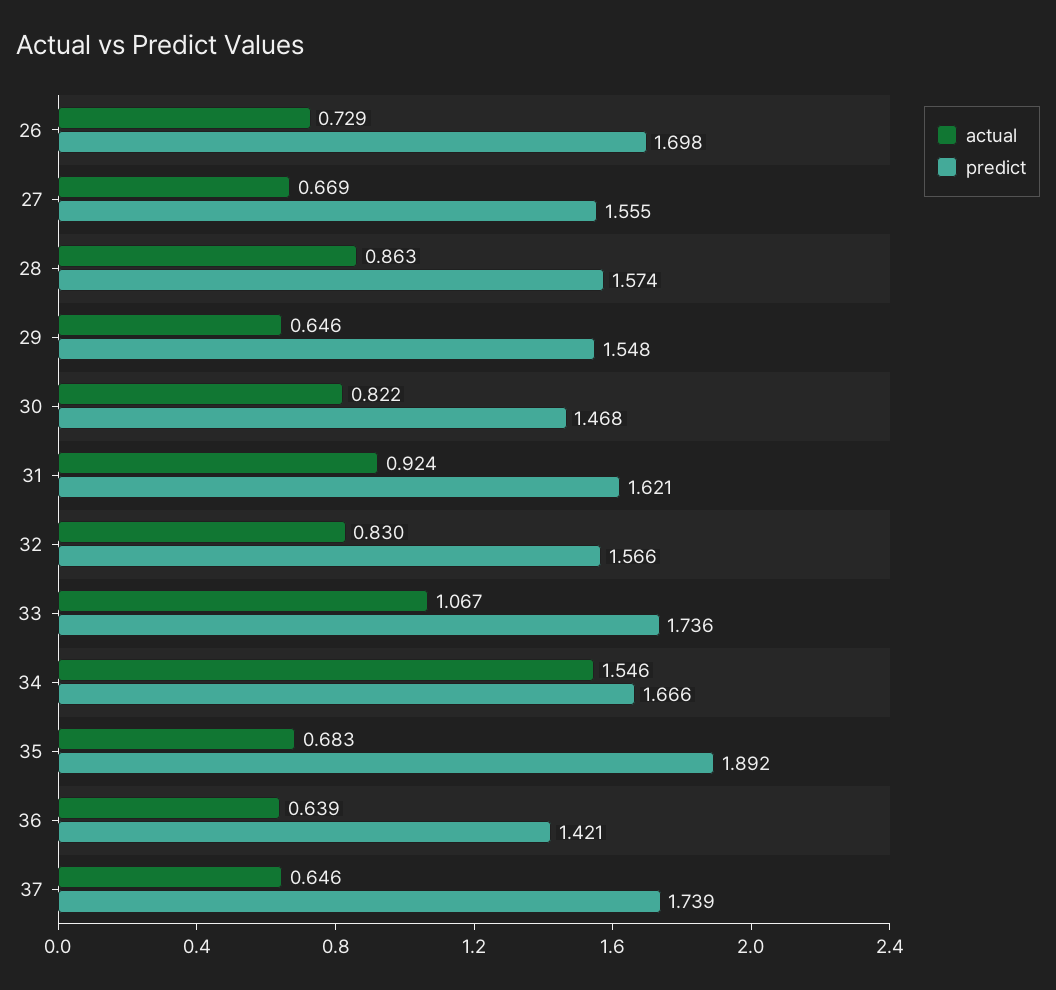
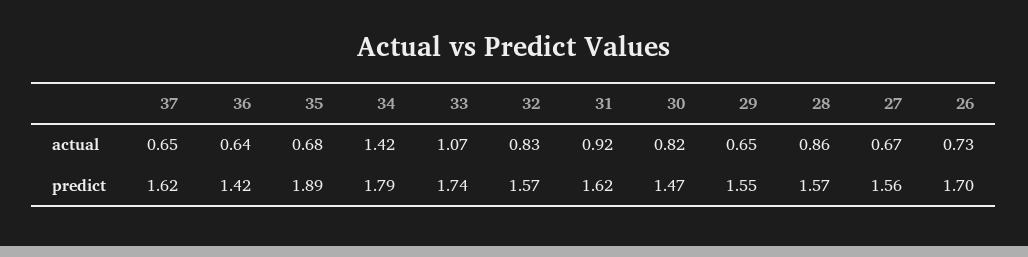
actual, 34: 1.546 -> 1.42
predict, 34: 1.666 -> 1.79
predict, 37: 1.739 -> 1.62

